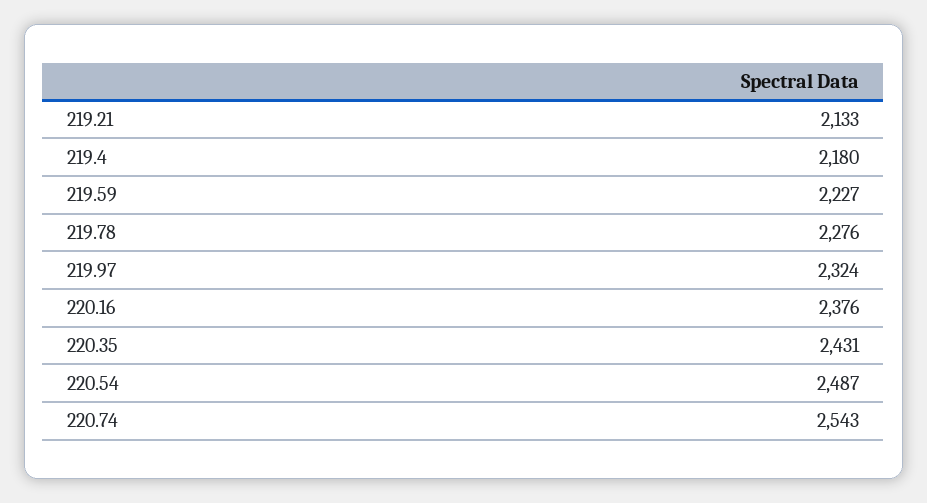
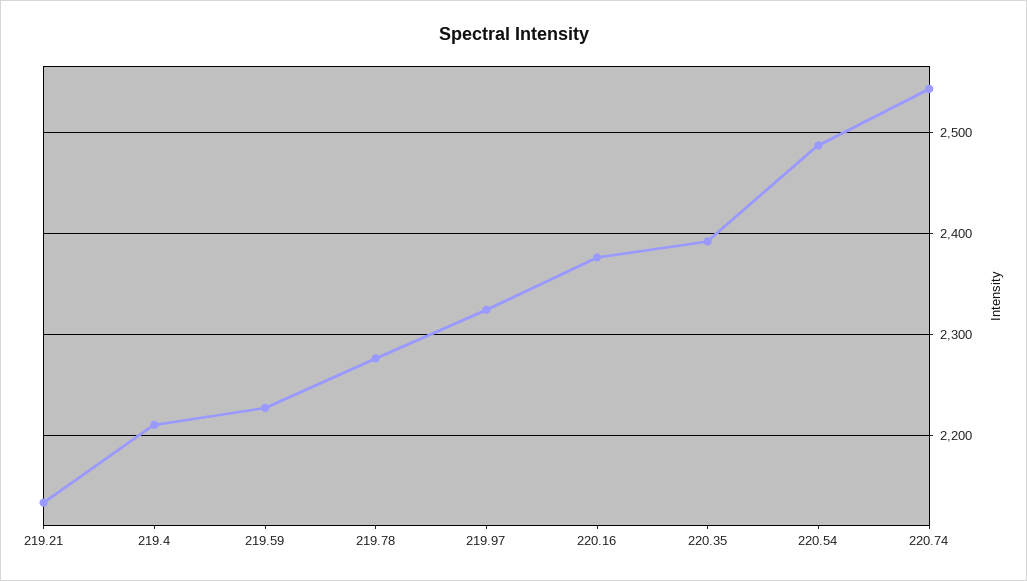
219.4: 2180 -> 2210
220.35: 2431 -> 2390

